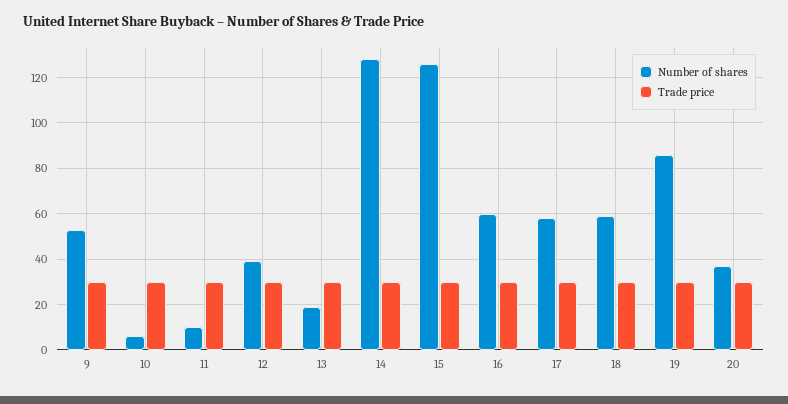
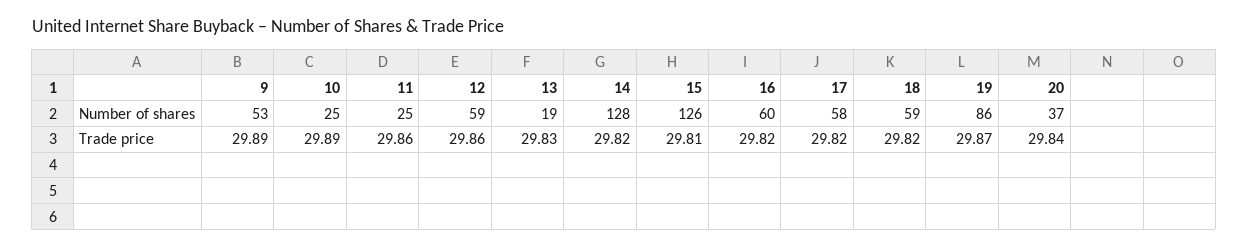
Number of shares, 10: 5 -> 25
Number of shares, 11: 10 -> 25
Number of shares, 12: 40 -> 59

